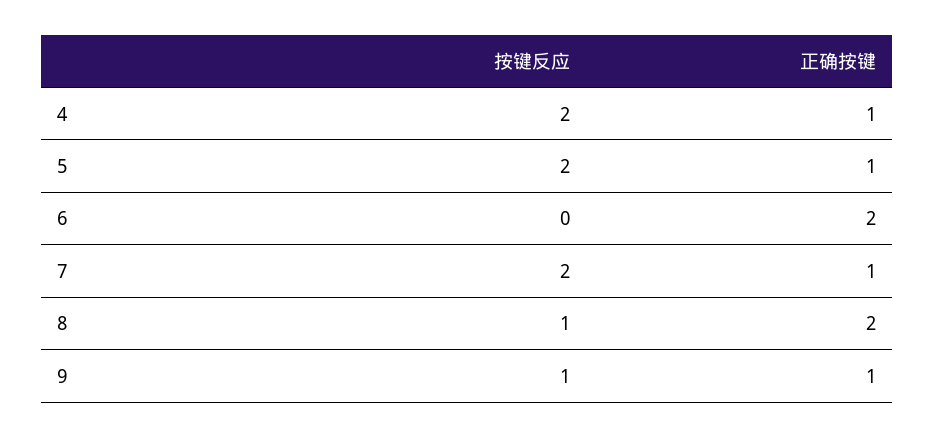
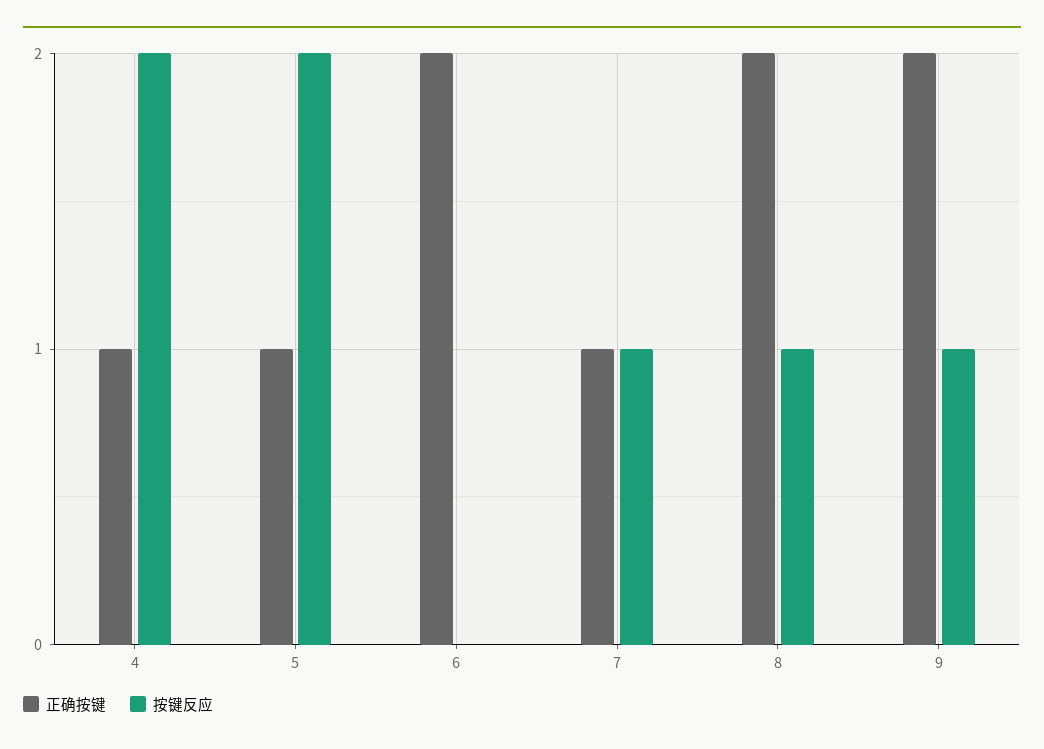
按键反应, 7: 2 -> 1
正确按键, 9: 1 -> 2

